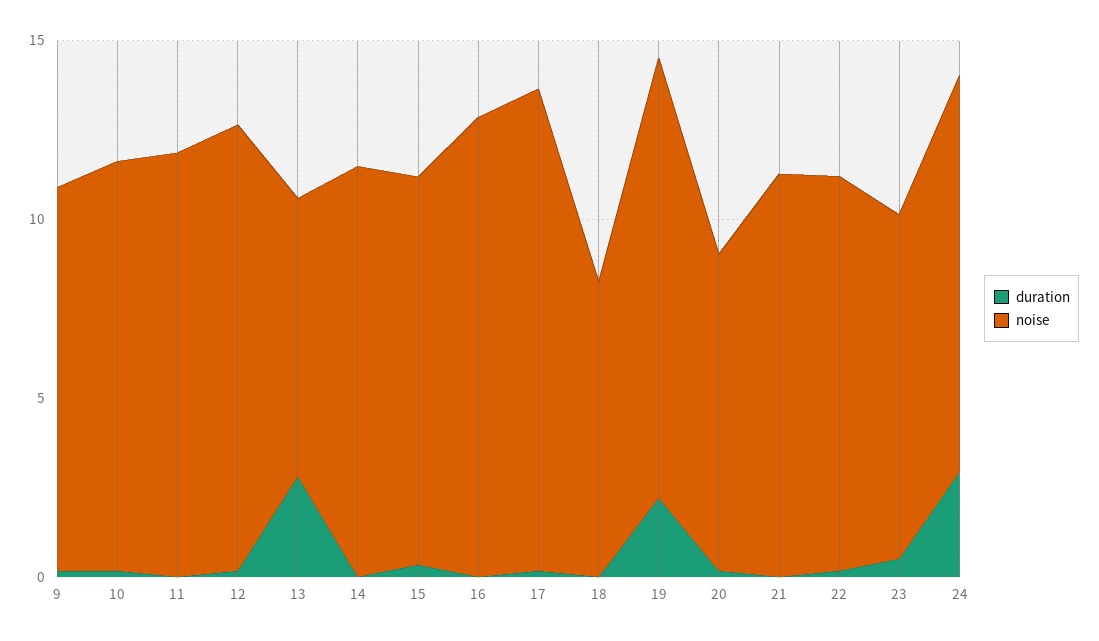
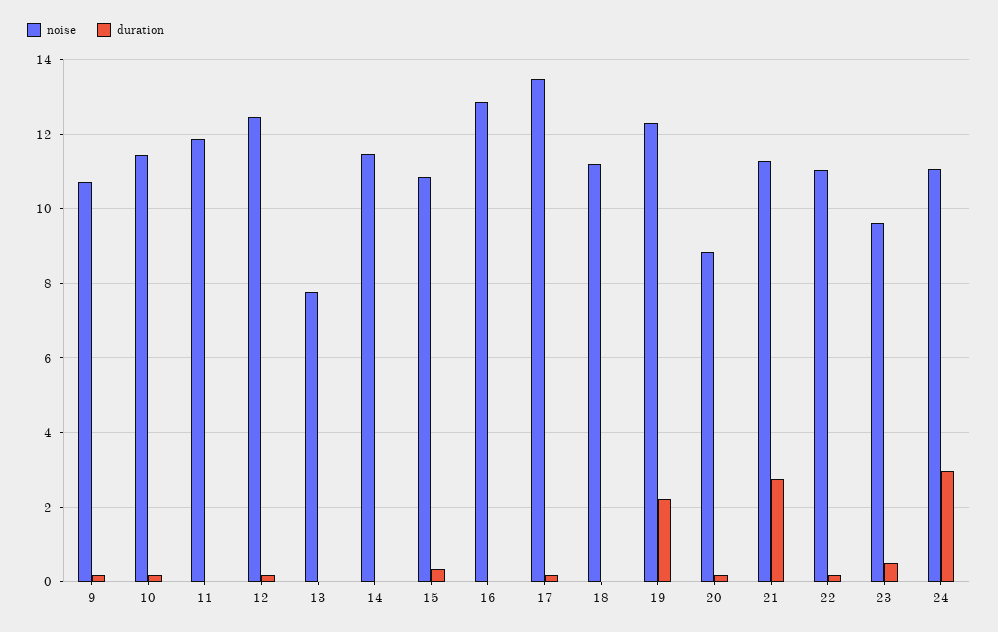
duration, 13: 3 -> 0
noise, 18: 8 -> 11.2
duration, 21: 0 -> 2.8

